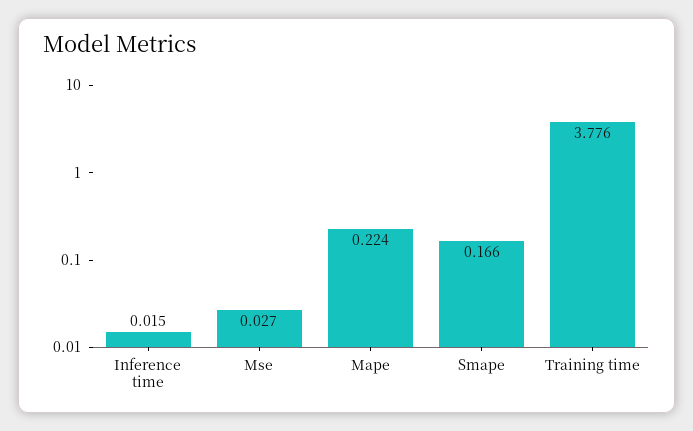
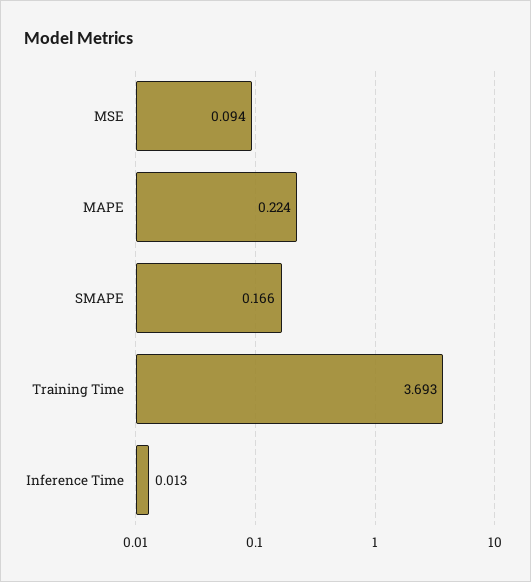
Inference time: 0.015 -> 0.013
Mse: 0.027 -> 0.094
Training time: 3.776 -> 3.693

